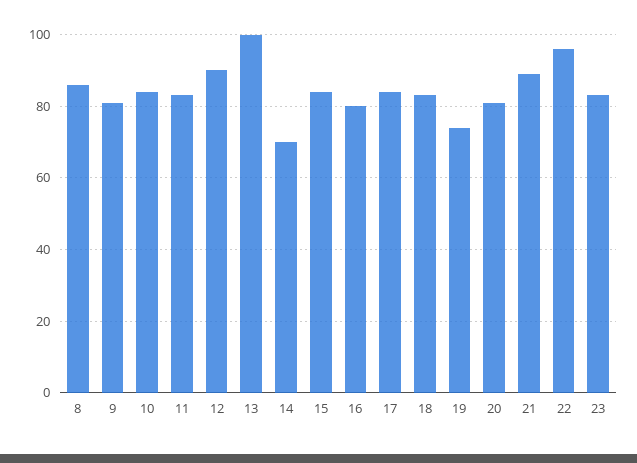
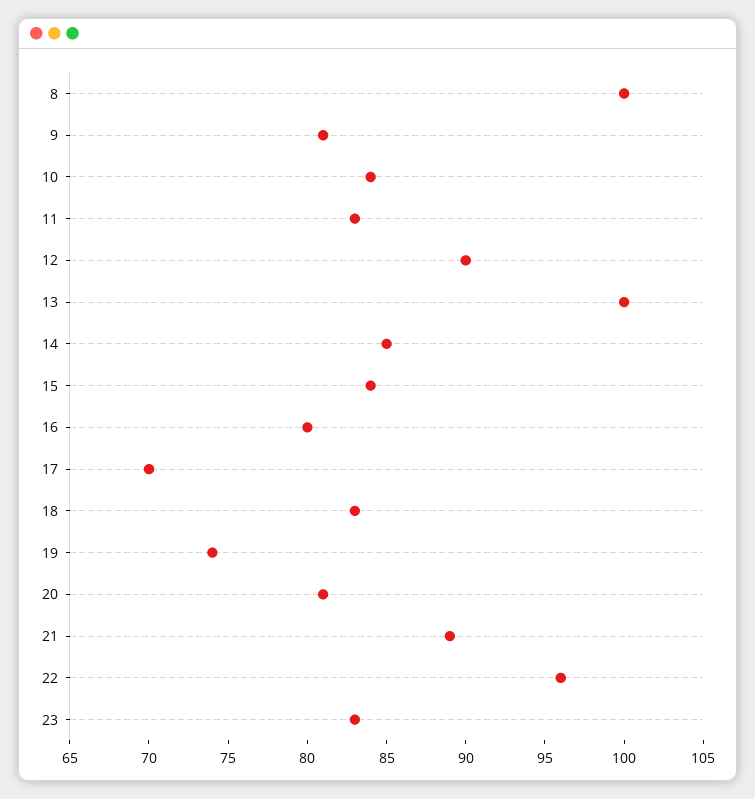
8: 85 -> 100
14: 70 -> 85
17: 85 -> 70

